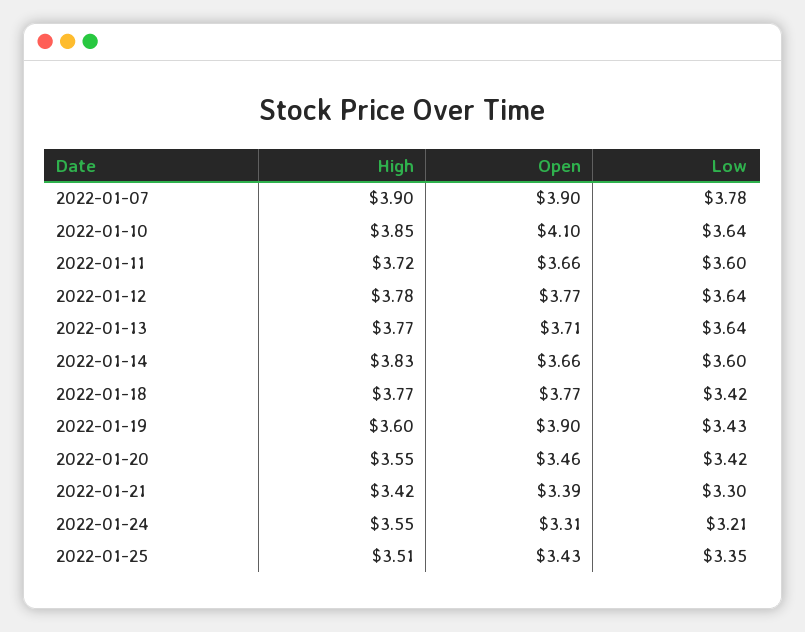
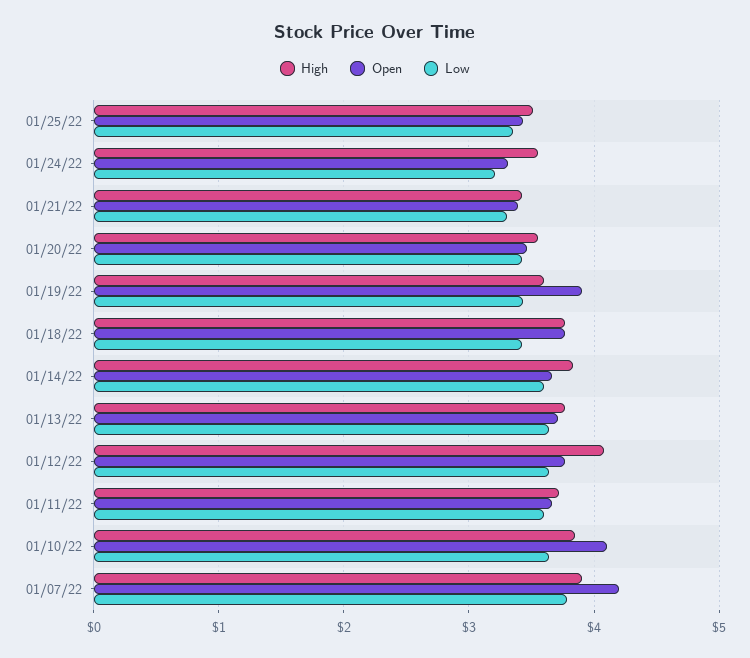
Open, 2022-01-07: 3.9 -> 4.2
High, 2022-01-12: 3.78 -> 4.1

